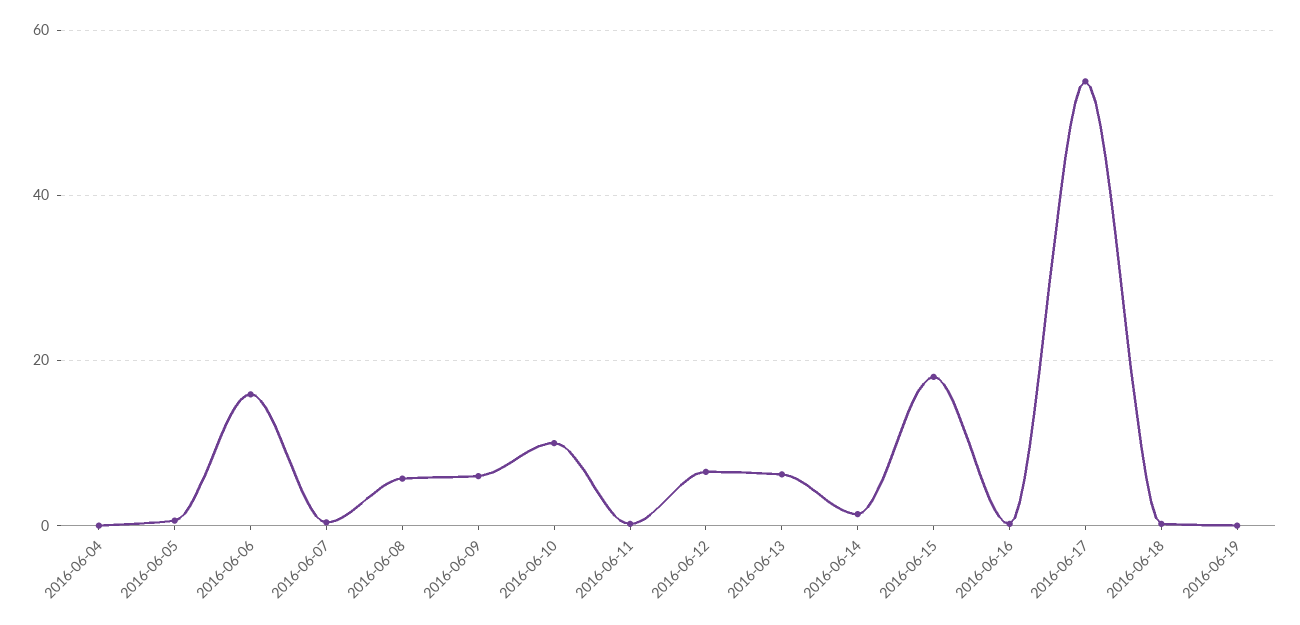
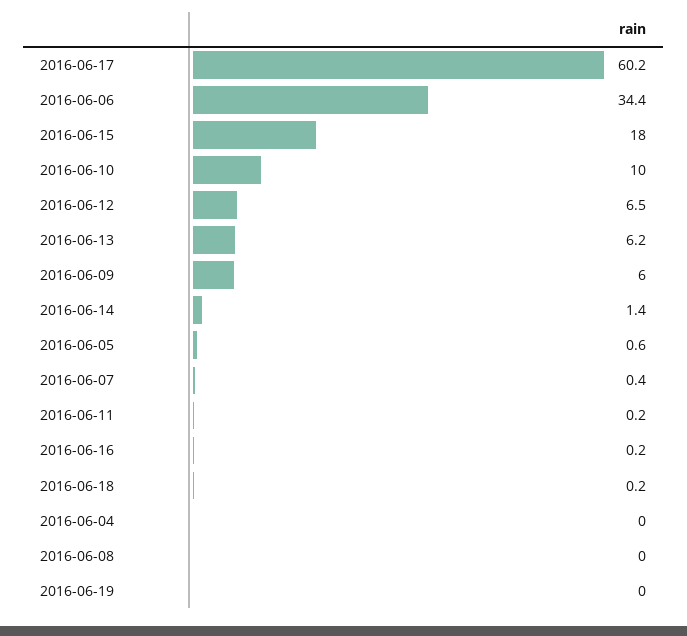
2016-06-06: 16 -> 34.4
2016-06-08: 6 -> 0
2016-06-17: 54 -> 60.2

